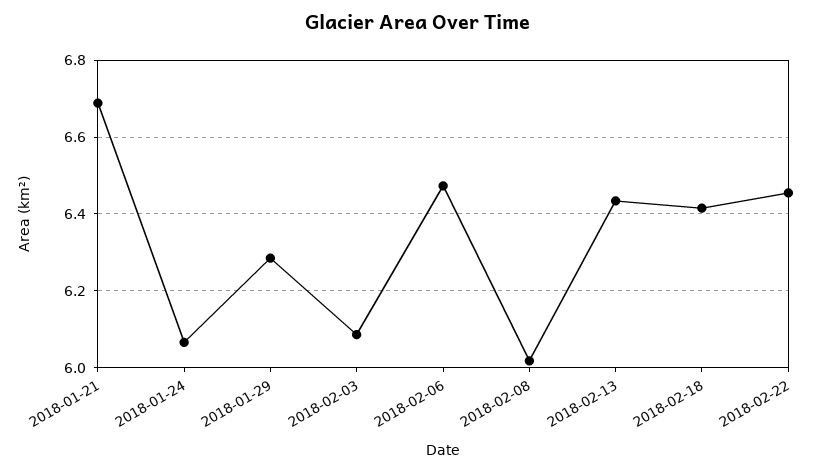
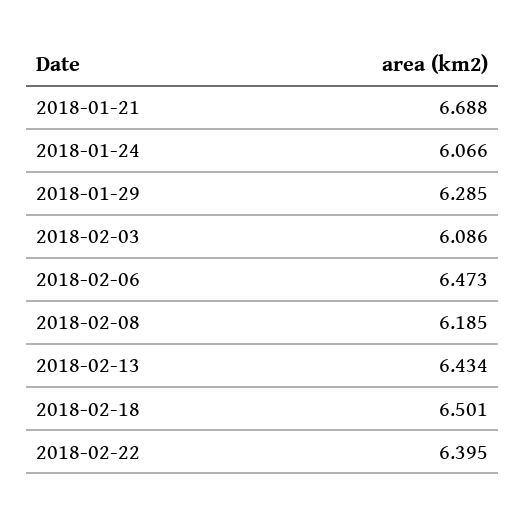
2018-02-08: 6.02 -> 6.185
2018-02-18: 6.42 -> 6.501
2018-02-22: 6.46 -> 6.395

